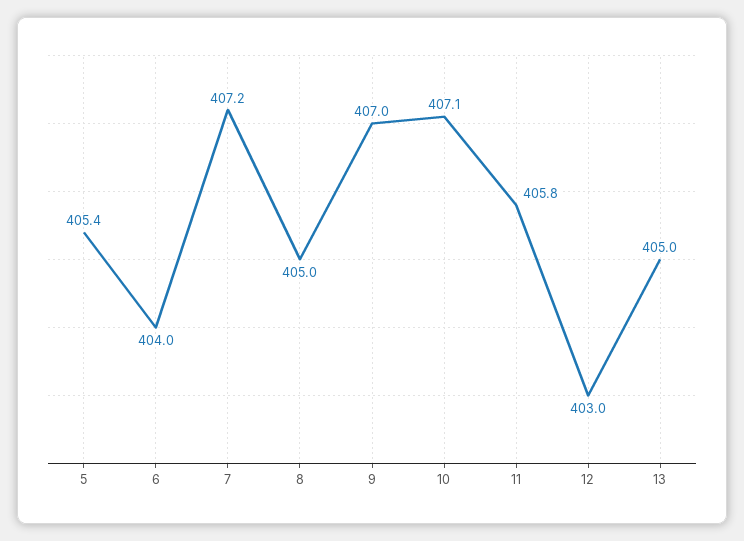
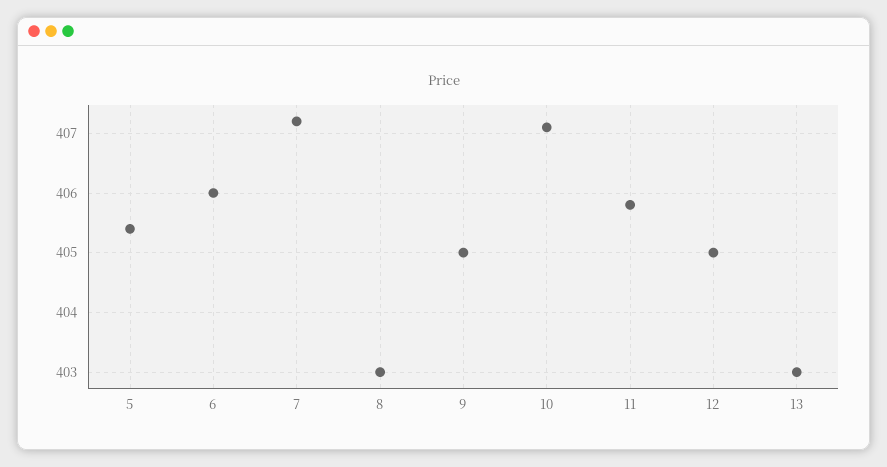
6: 404 -> 406
8: 405 -> 403
9: 407 -> 405
12: 403 -> 405
13: 405 -> 403

